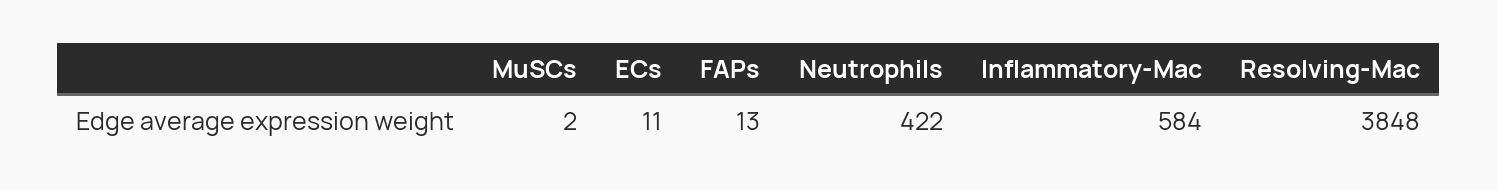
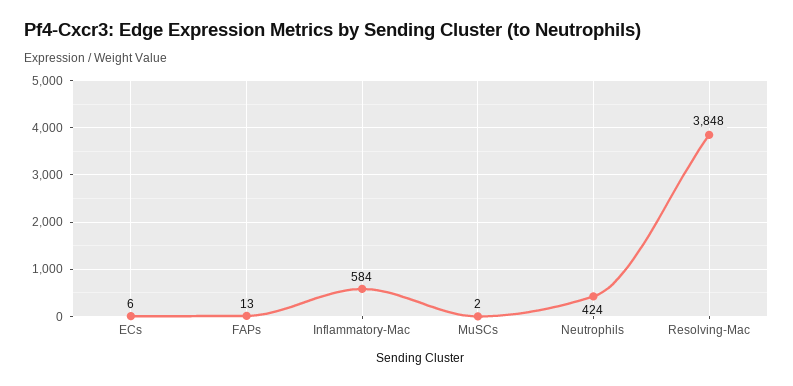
ECs: 11 -> 6
Neutrophils: 422 -> 424

